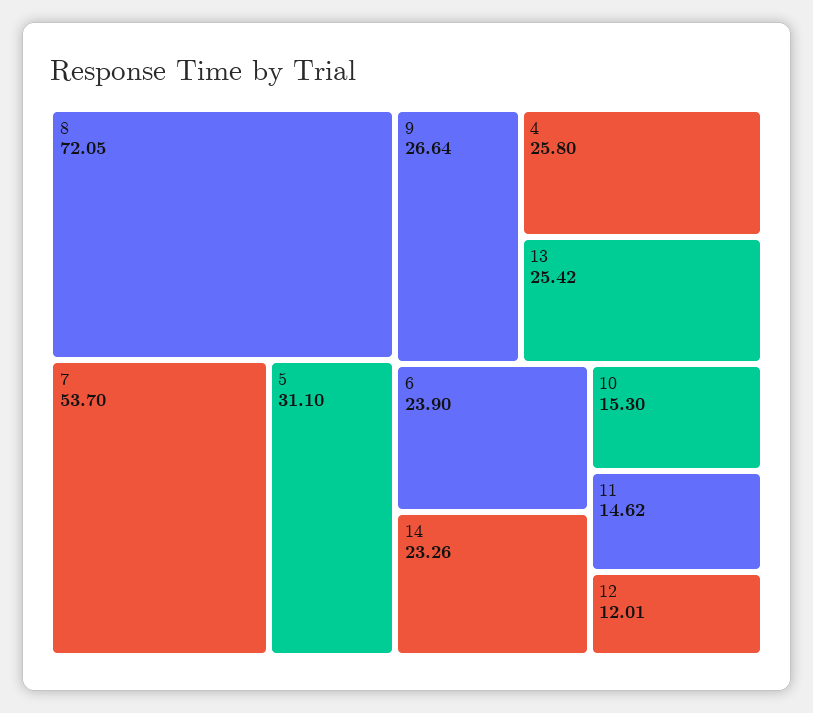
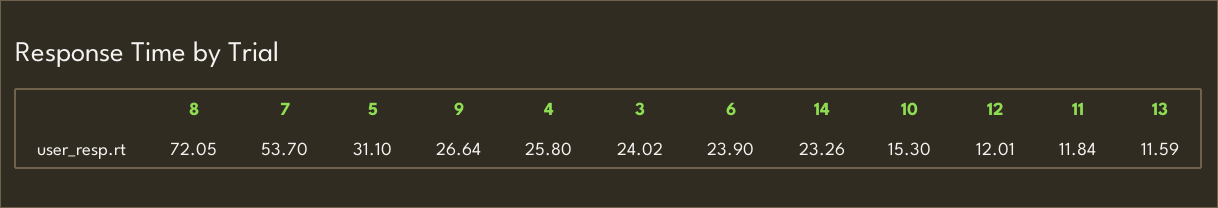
13: 25.42 -> 11.59
11: 14.62 -> 11.84
3: none -> 24.02

